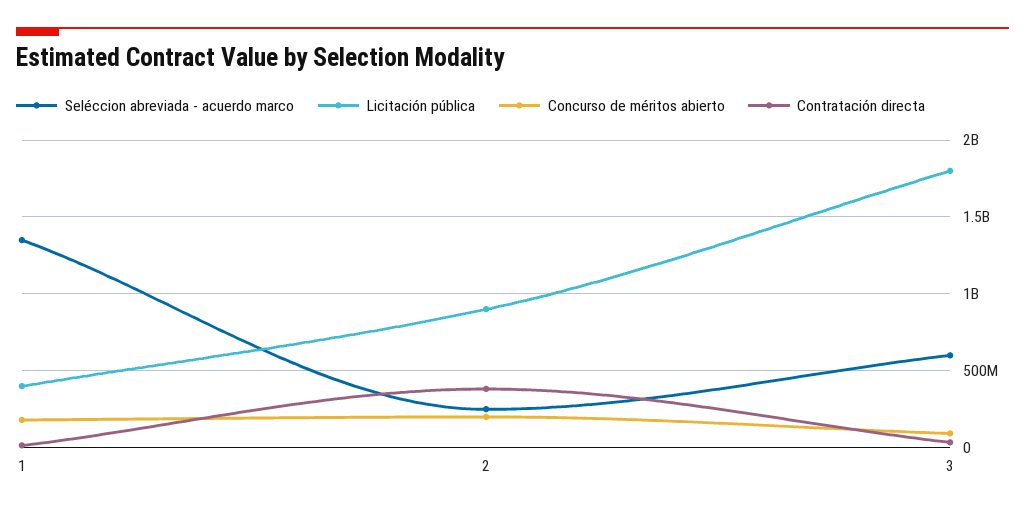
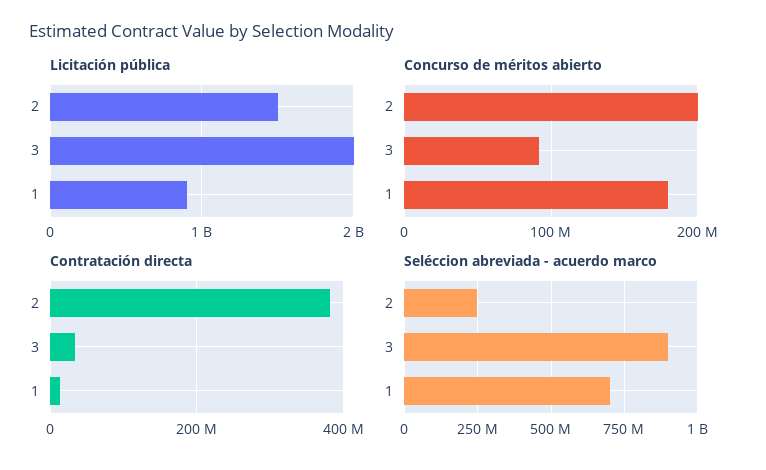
Seléccion abreviada - acuerdo marco, 1: 1350000000 -> 700000000
Licitación pública, 1: 400000000 -> 900000000
Licitación pública, 2: 900000000 -> 1500000000
Seléccion abreviada - acuerdo marco, 3: 600000000 -> 900000000
Licitación pública, 3: 1800000000 -> 2000000000

